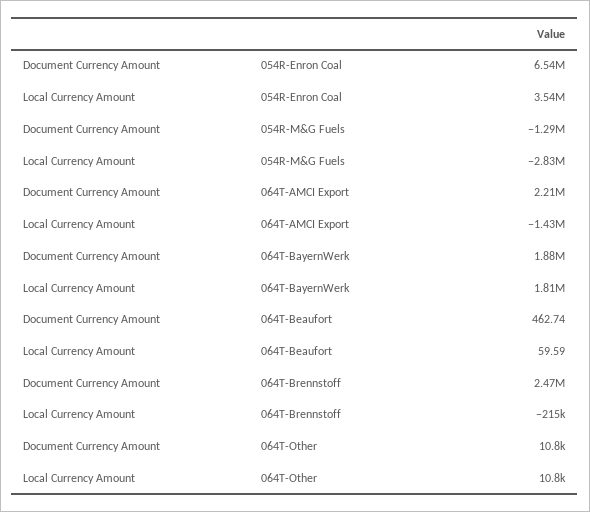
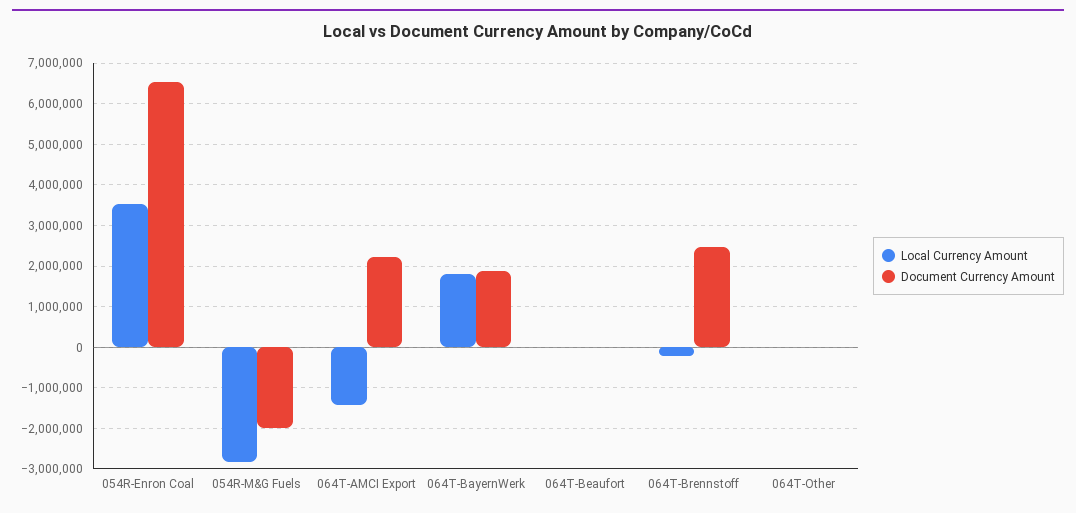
Document Currency Amount, 054R-M&G Fuels: -1290000 -> -2000000

